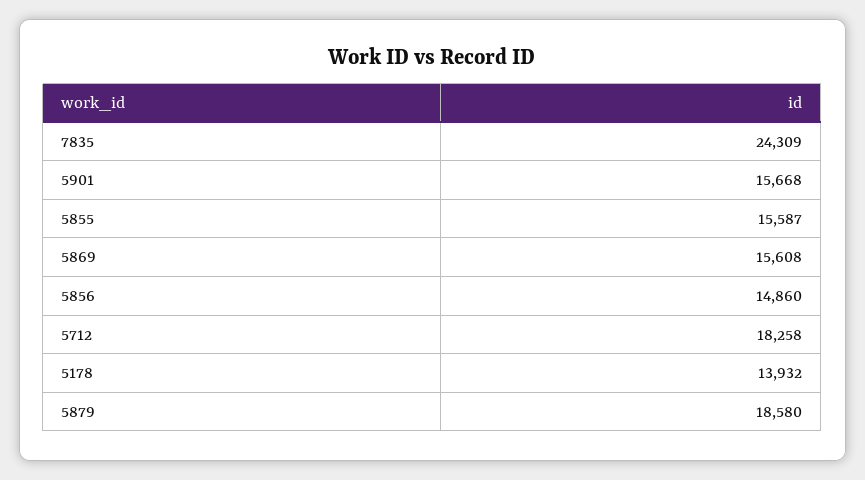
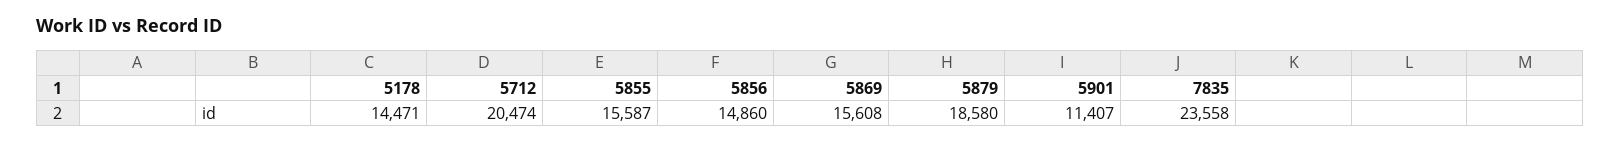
7835: 24309 -> 23558
5901: 15668 -> 11407
5712: 18258 -> 20474
5178: 13932 -> 14471

